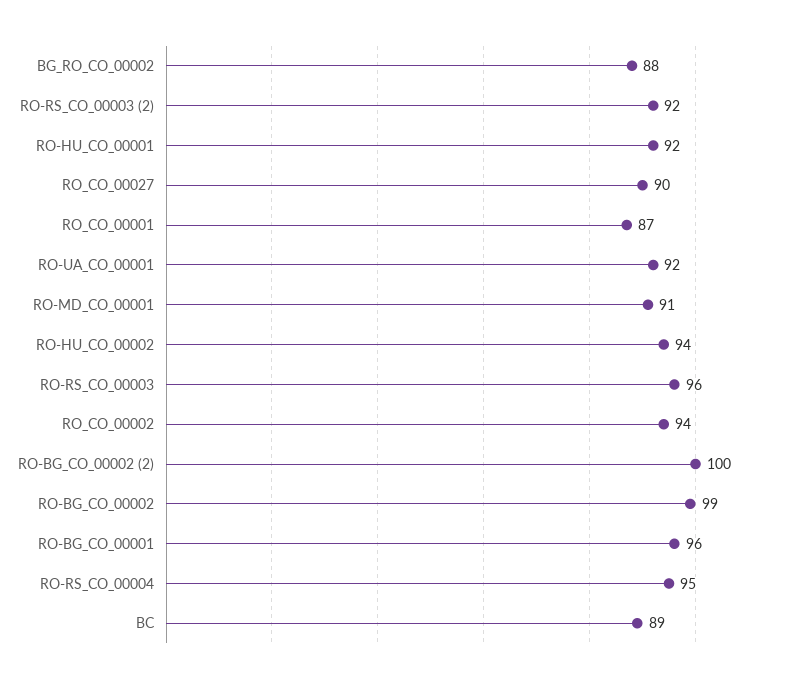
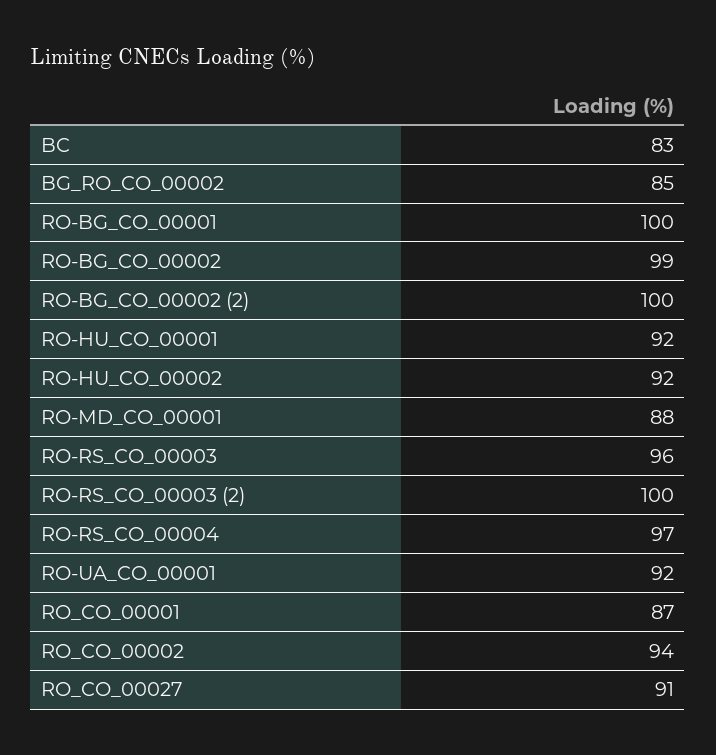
BG_RO_CO_00002: 88 -> 85
RO-RS_CO_00003 (2): 92 -> 100
RO_CO_00027: 90 -> 91
RO-MD_CO_00001: 91 -> 88
RO-HU_CO_00002: 94 -> 92
RO-BG_CO_00001: 96 -> 100
RO-RS_CO_00004: 95 -> 97
BC: 89 -> 83

